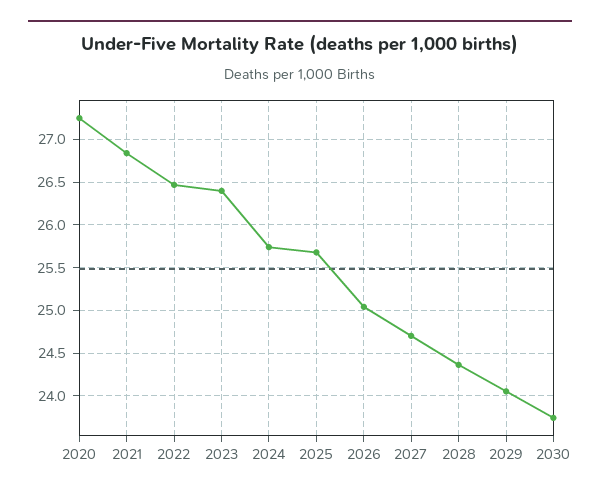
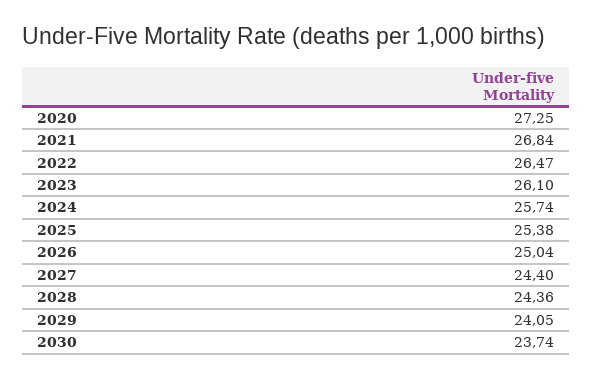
2023: 26.4 -> 26.1
2025: 25.7 -> 25.38
2027: 24.7 -> 24.4

